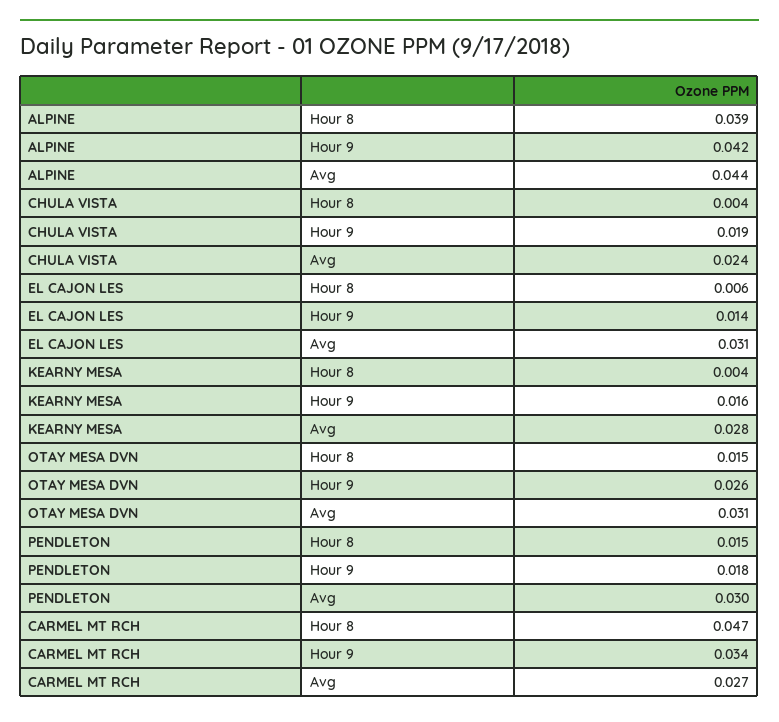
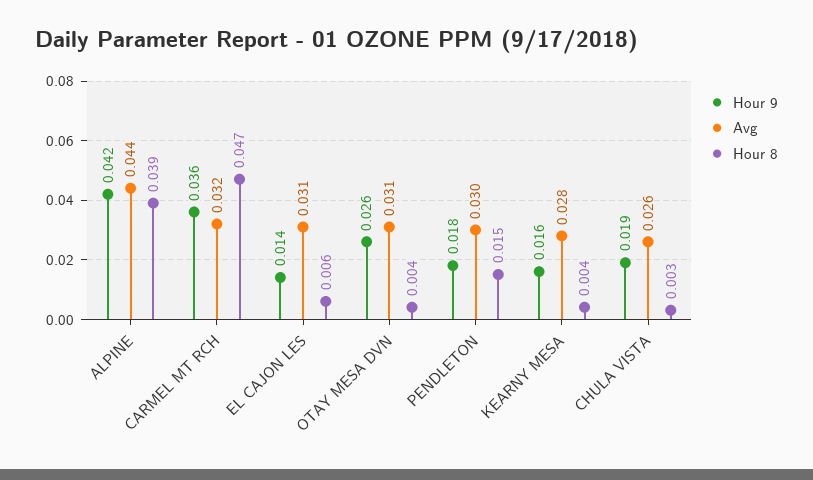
Hour 8, CHULA VISTA: 0.004 -> 0.003
Avg, CHULA VISTA: 0.024 -> 0.026
Hour 8, OTAY MESA DVN: 0.015 -> 0.004
Hour 9, CARMEL MT RCH: 0.034 -> 0.036
Avg, CARMEL MT RCH: 0.027 -> 0.032

